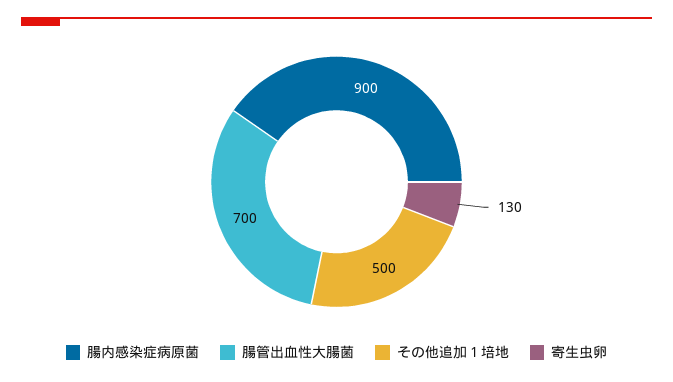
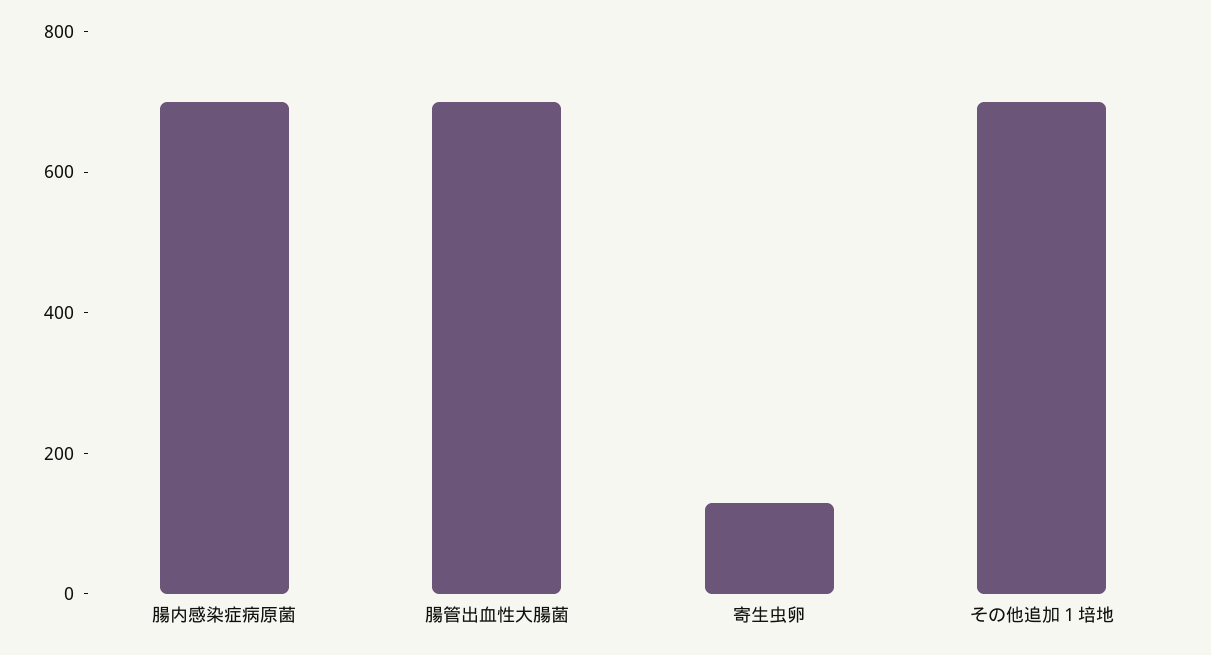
腸内感染症病原菌: 900 -> 700
その他追加１培地: 500 -> 700

